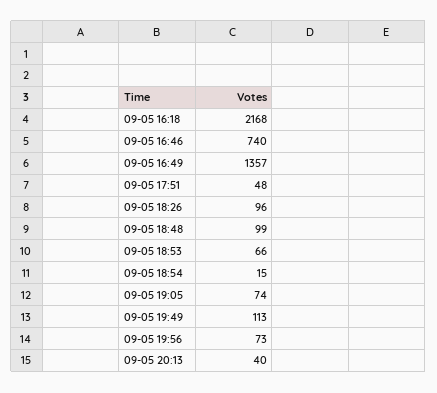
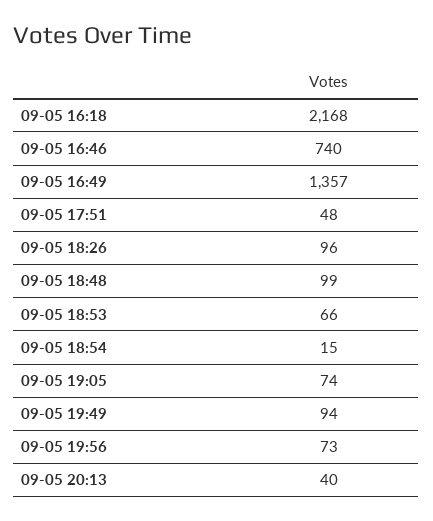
09-05 19:49: 113 -> 94

